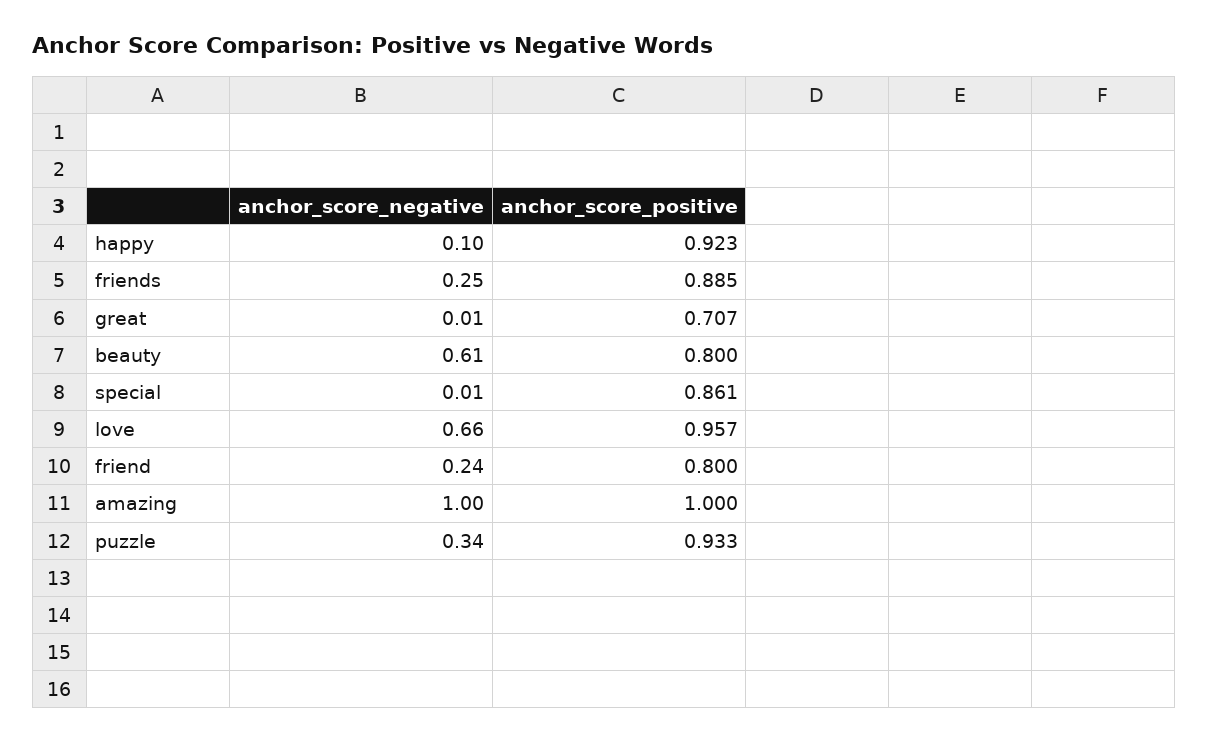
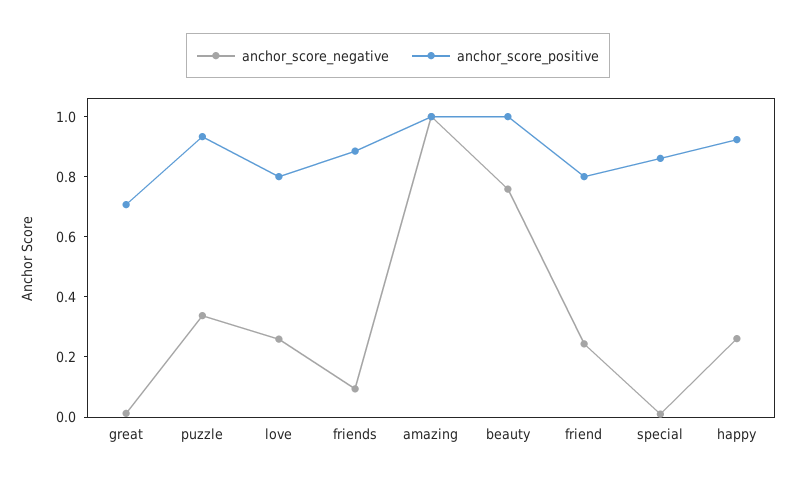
anchor_score_negative, happy: 0.1 -> 0.25
anchor_score_negative, friends: 0.25 -> 0.1
anchor_score_negative, beauty: 0.61 -> 0.75
anchor_score_positive, beauty: 0.8 -> 1
anchor_score_negative, love: 0.66 -> 0.25
anchor_score_positive, love: 0.957 -> 0.8

